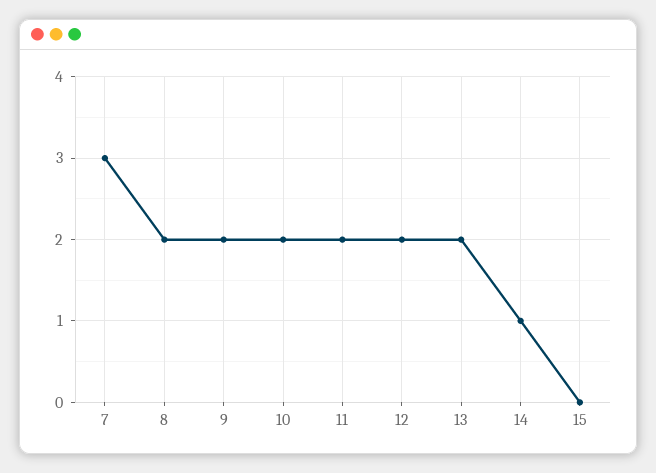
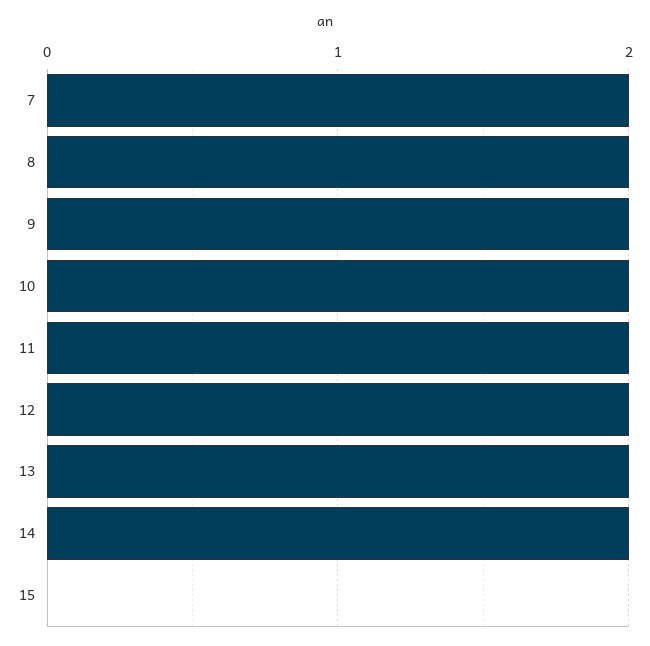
7: 3 -> 2
14: 1 -> 2

